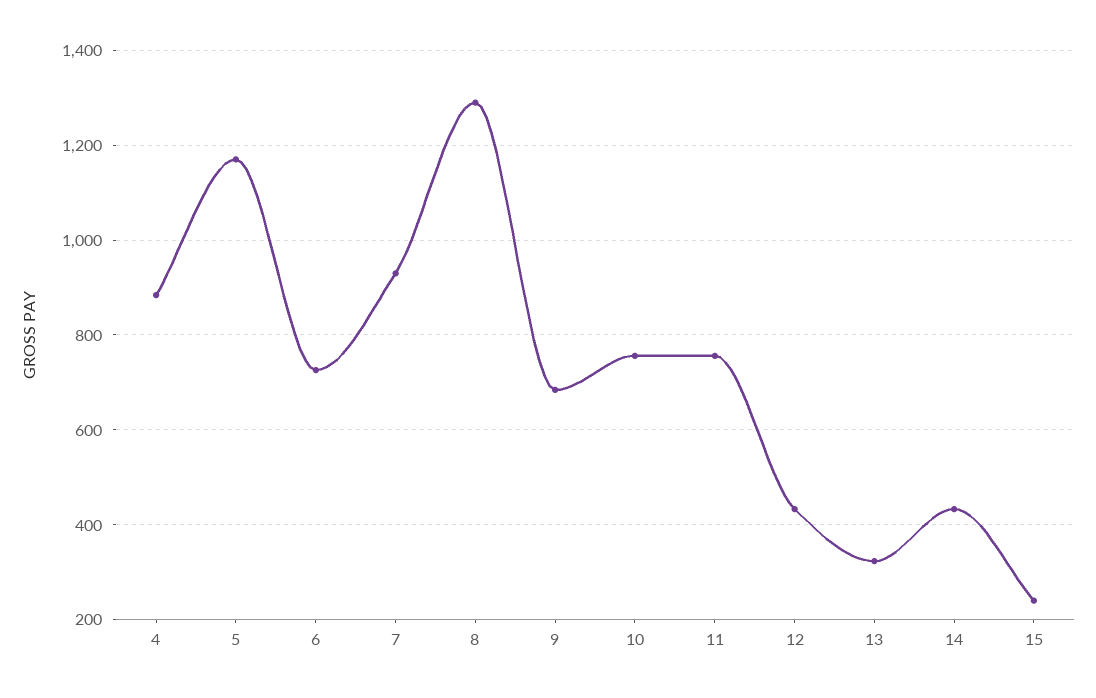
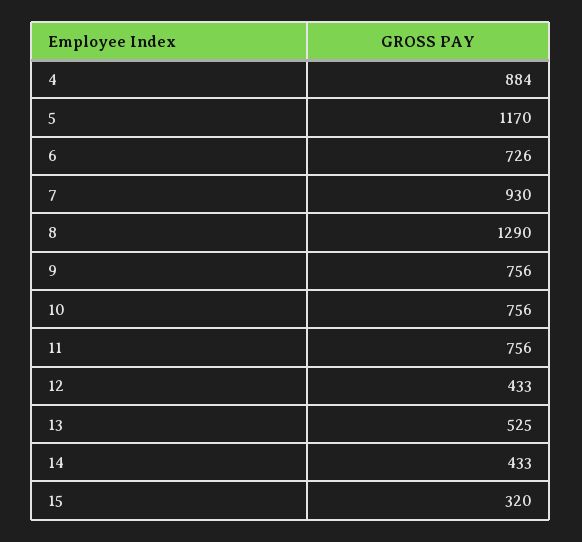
9: 680 -> 756
13: 320 -> 525
15: 240 -> 320

